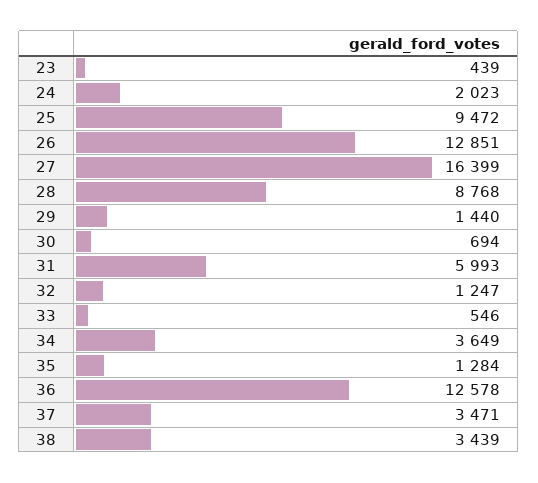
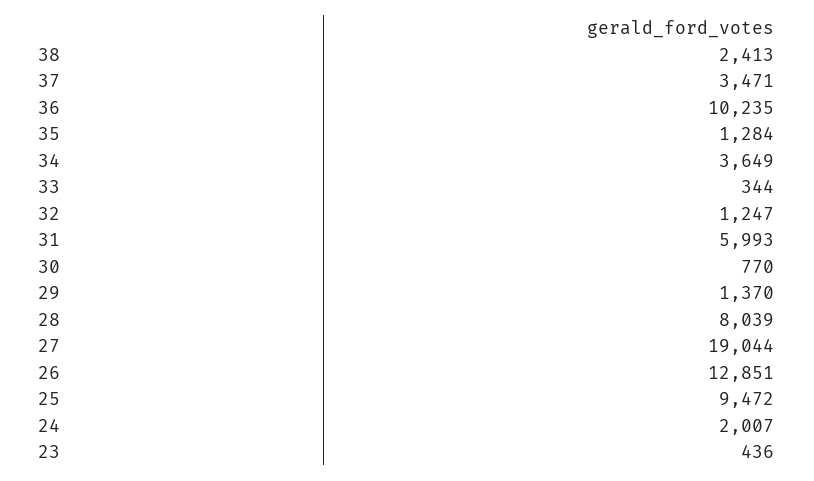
23: 439 -> 436
24: 2023 -> 2007
27: 16399 -> 19044
28: 8768 -> 8039
29: 1440 -> 1370
30: 694 -> 770
33: 546 -> 344
36: 12578 -> 10235
38: 3439 -> 2413

